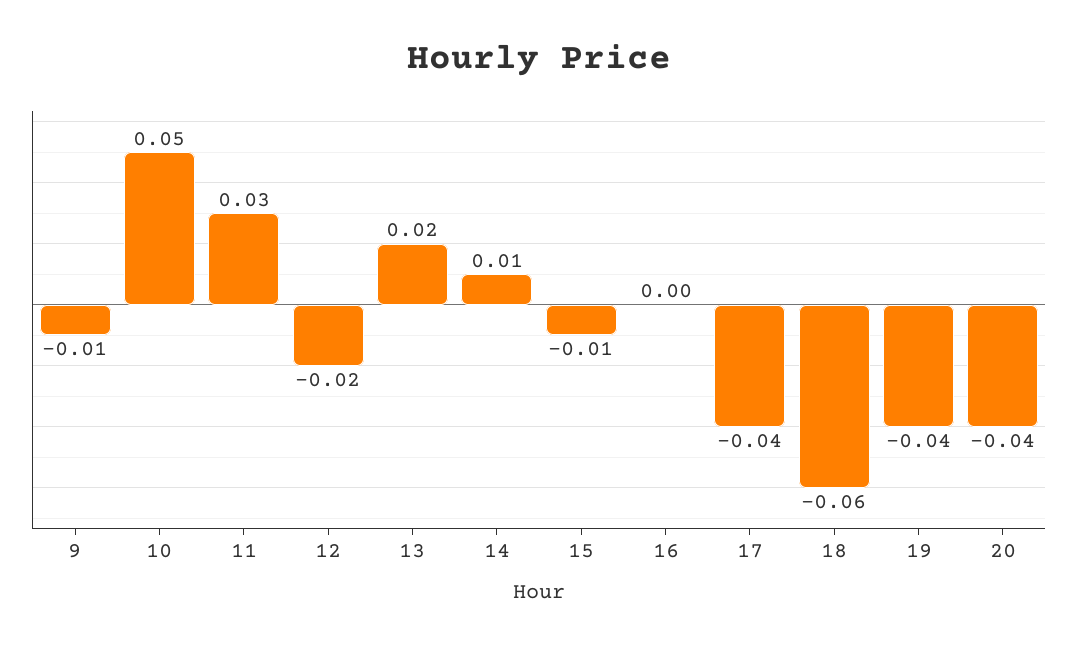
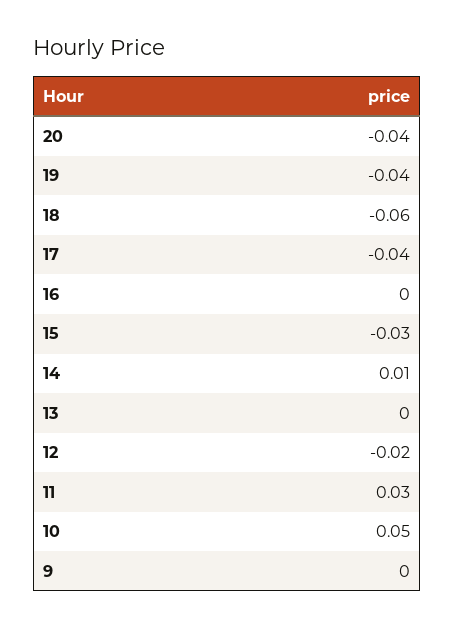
9: -0.01 -> 0
13: 0.02 -> 0
15: -0.01 -> -0.03

